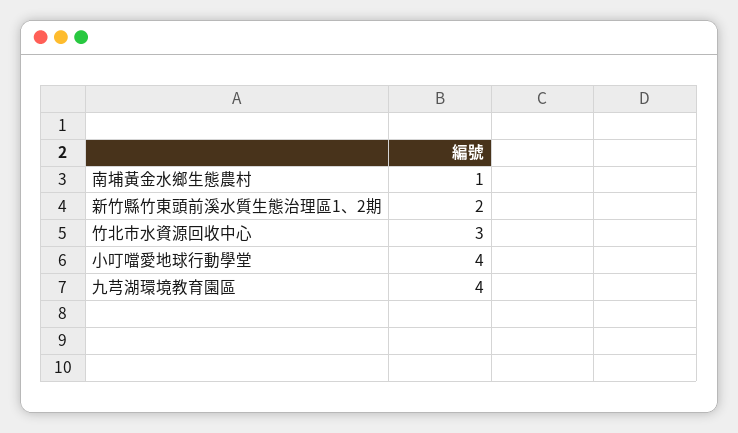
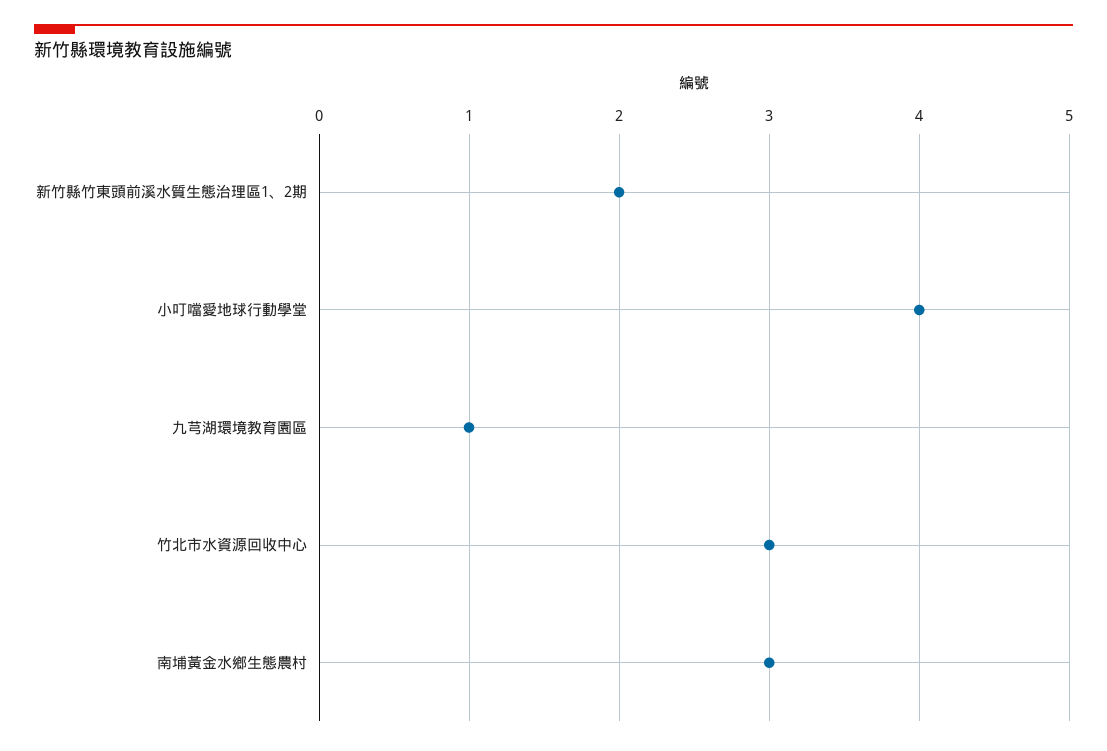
南埔黃金水鄉生態農村: 1 -> 3
九芎湖環境教育園區: 4 -> 1

